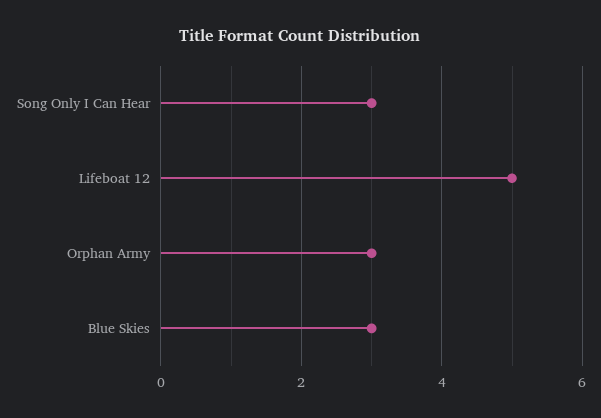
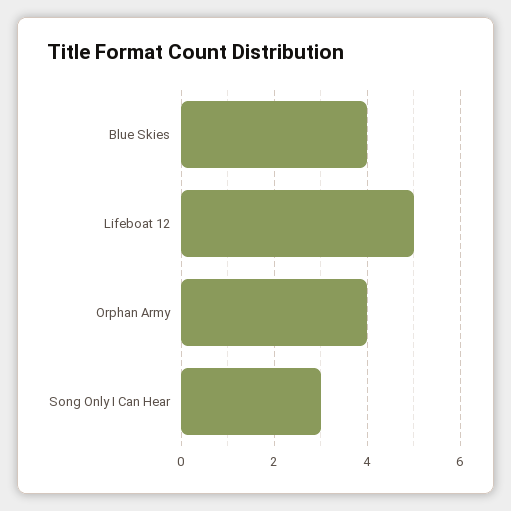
Orphan Army: 3 -> 4
Blue Skies: 3 -> 4

